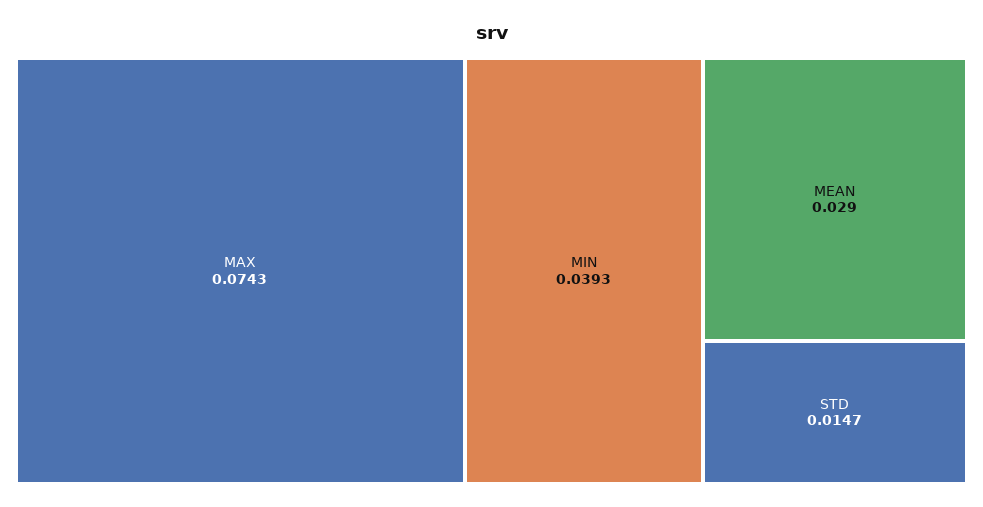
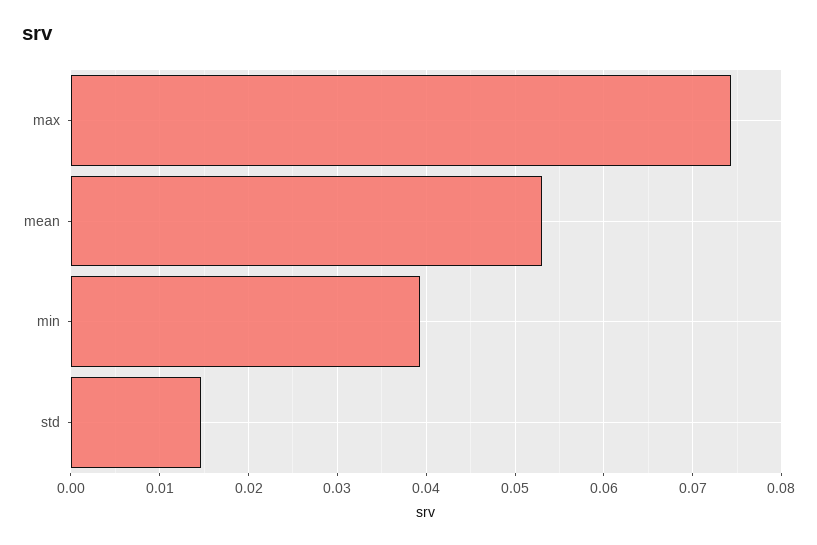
MEAN: 0.029 -> 0.053

